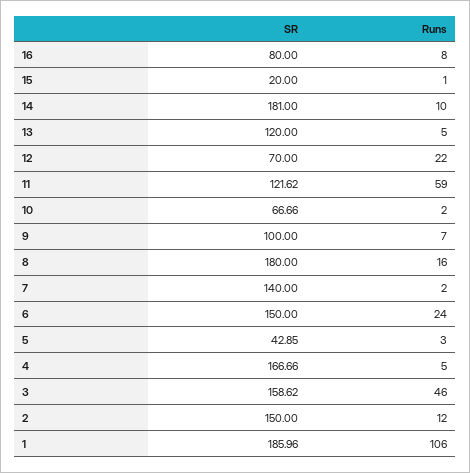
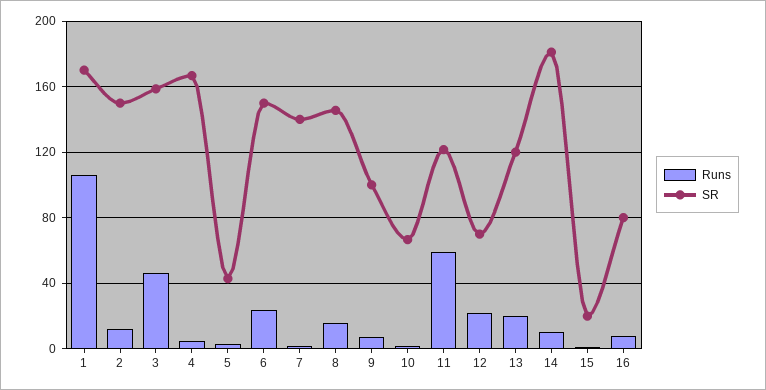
Runs, 13: 5 -> 20
SR, 8: 180 -> 145
SR, 1: 185.96 -> 170

